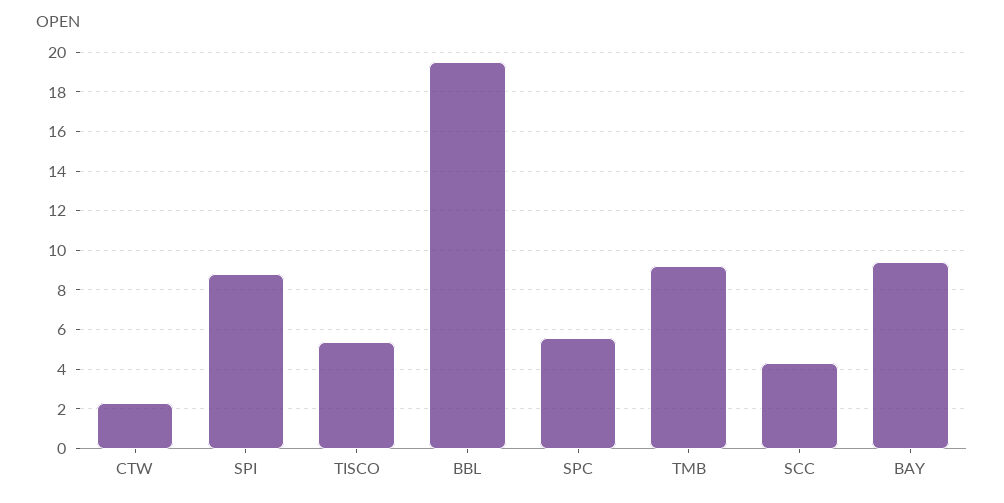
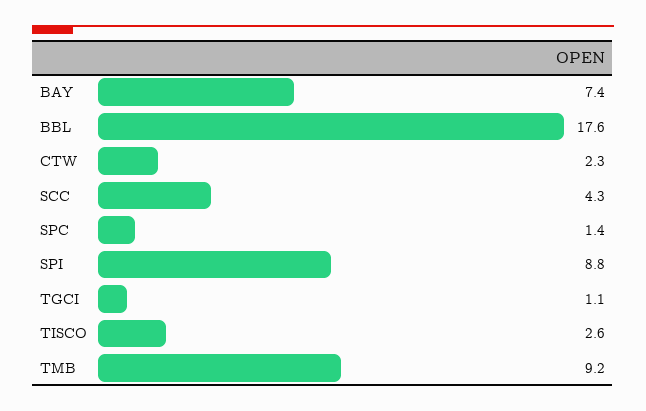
TISCO: 5.5 -> 2.6
BBL: 19.5 -> 17.6
SPC: 5.5 -> 1.4
BAY: 9.5 -> 7.4
TGCI: none -> 1.1

